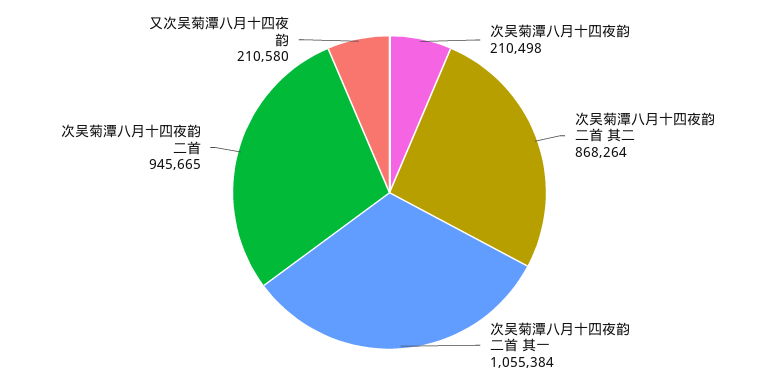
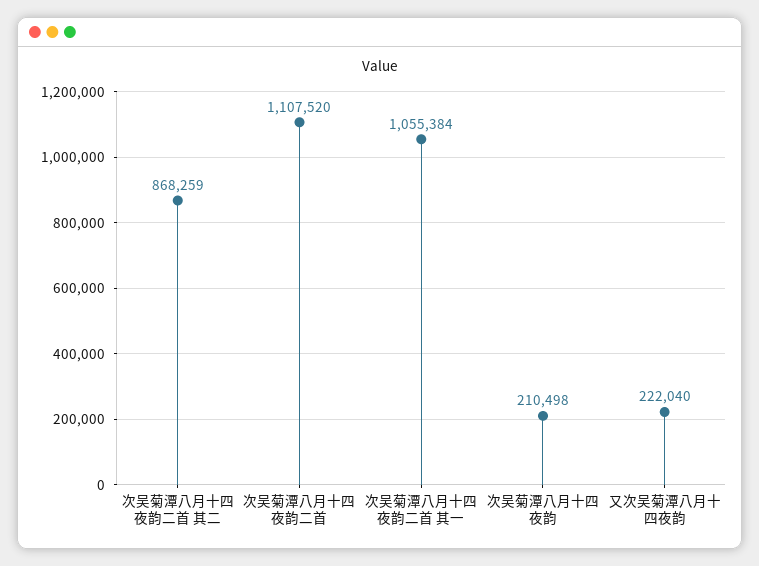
次吴菊潭八月十四夜韵二首 其二: 868264 -> 868259
次吴菊潭八月十四夜韵二首: 945665 -> 1107520
又次吴菊潭八月十四夜韵: 210580 -> 222040

